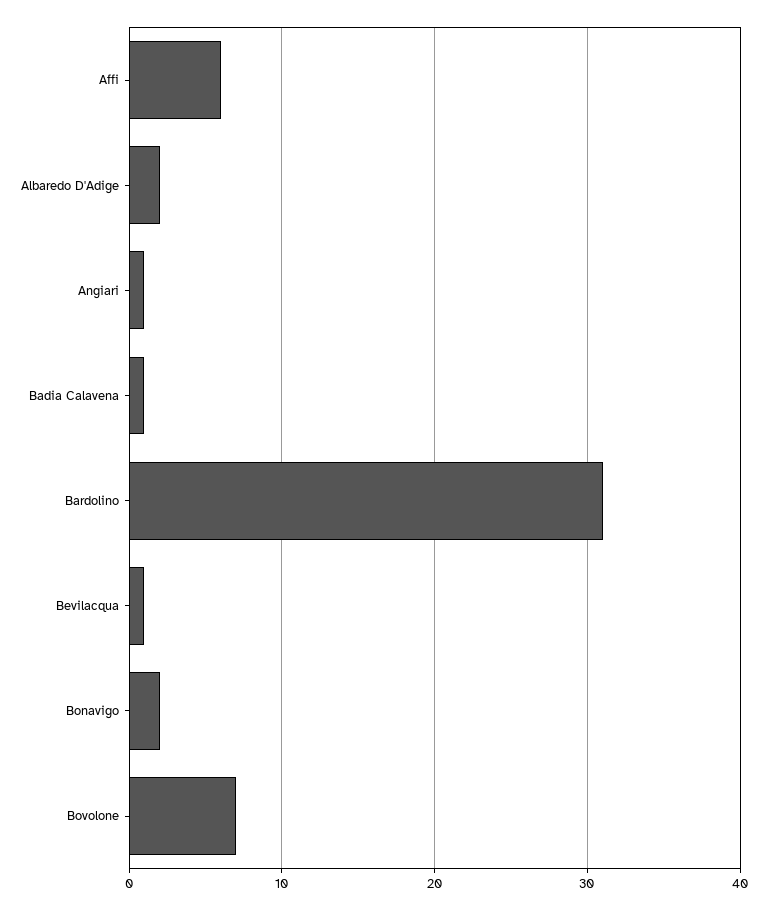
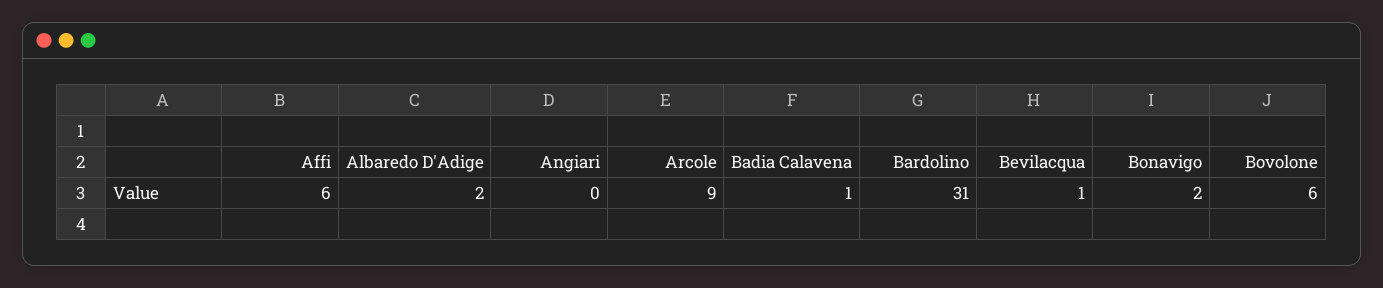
Angiari: 1 -> 0
Bovolone: 7 -> 6
Arcole: none -> 9

